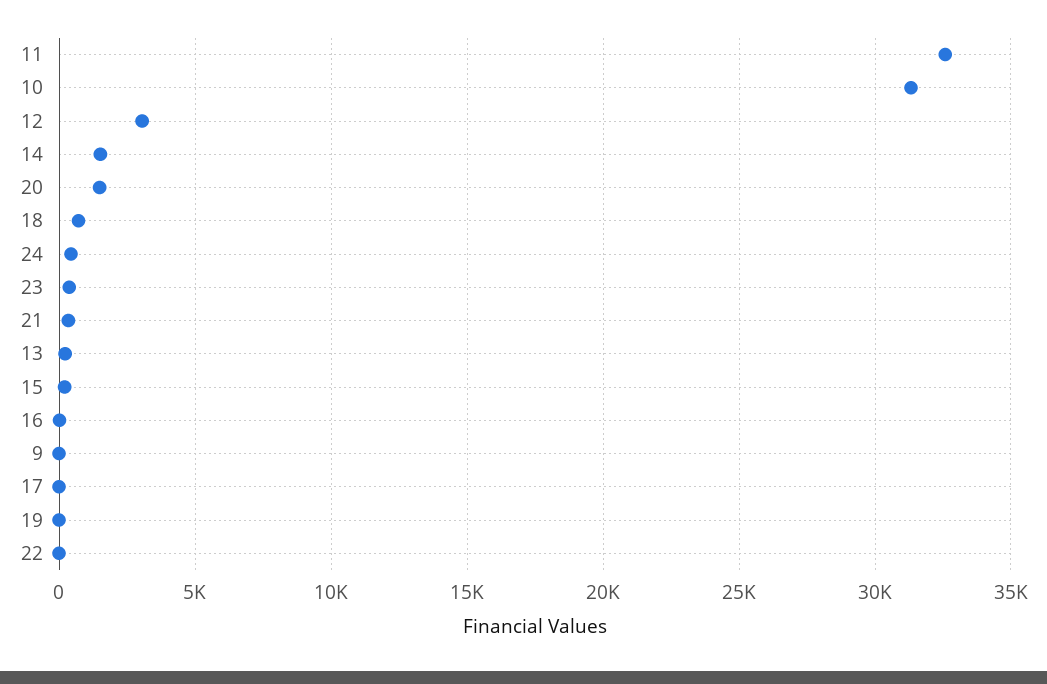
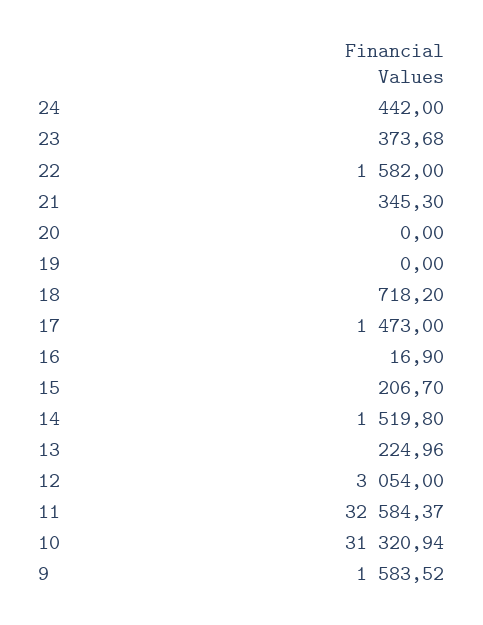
20: 1500 -> 0
9: 0 -> 1583.52
17: 0 -> 1473
22: 0 -> 1582

